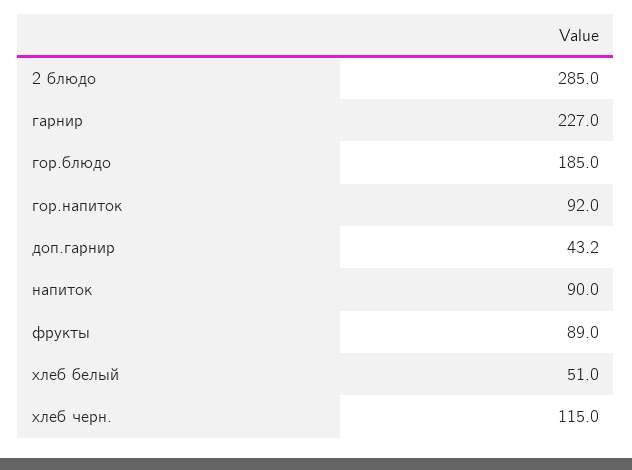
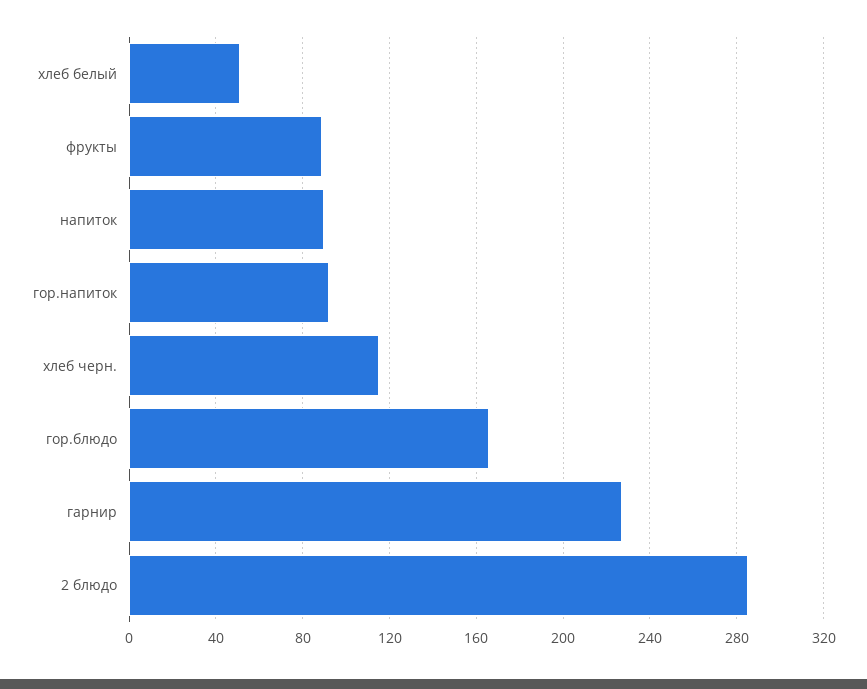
гор.блюдо: 185 -> 165
доп.гарнир: 43.2 -> none

